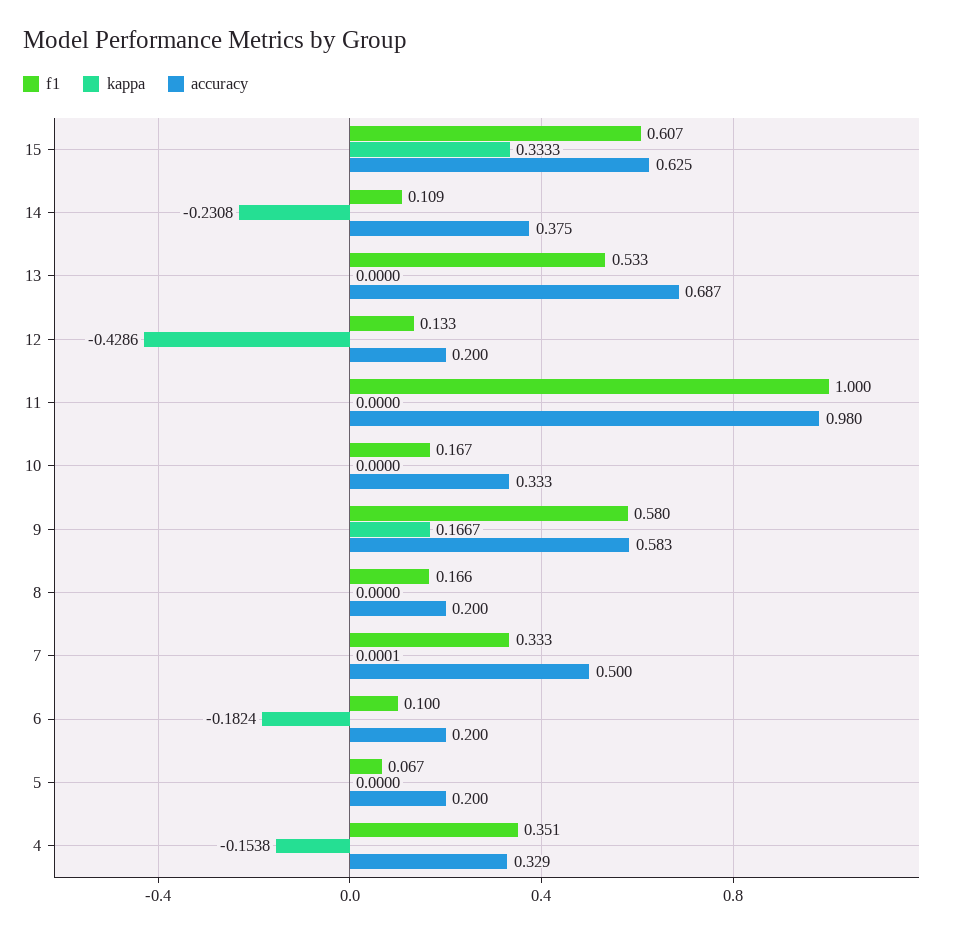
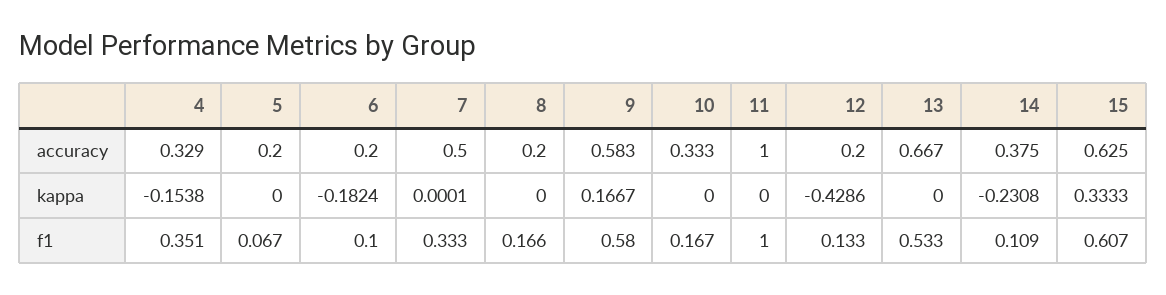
accuracy, 13: 0.687 -> 0.667
accuracy, 11: 0.98 -> 1

